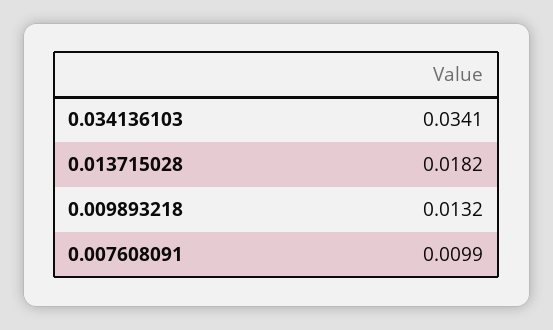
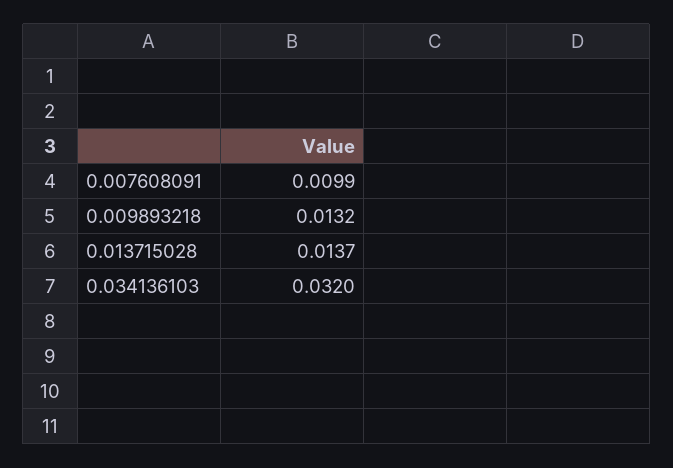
0.034136103: 0.0341 -> 0.032
0.013715028: 0.0182 -> 0.0137

